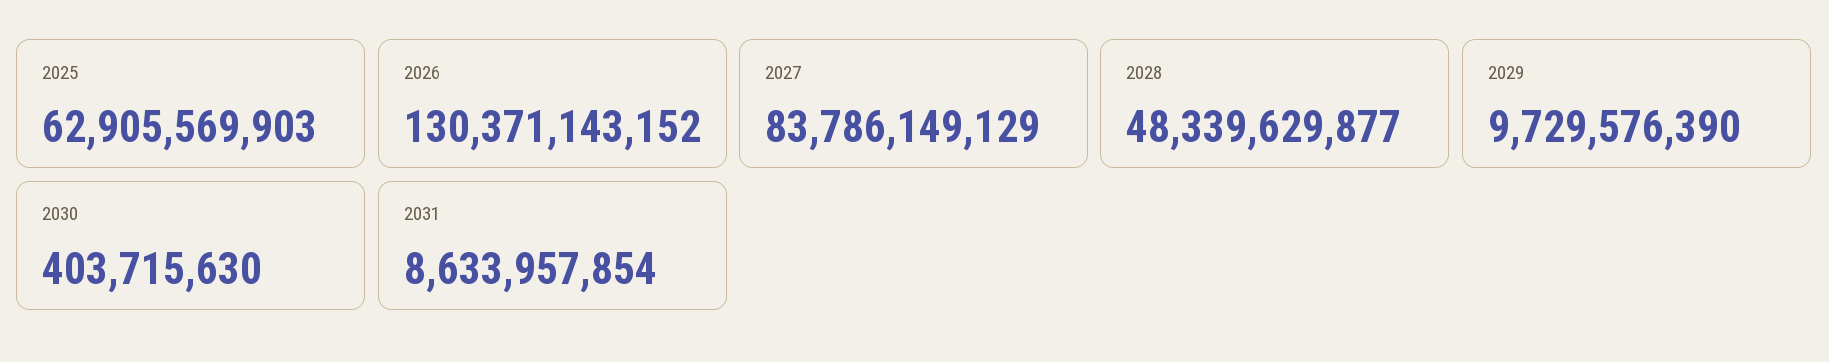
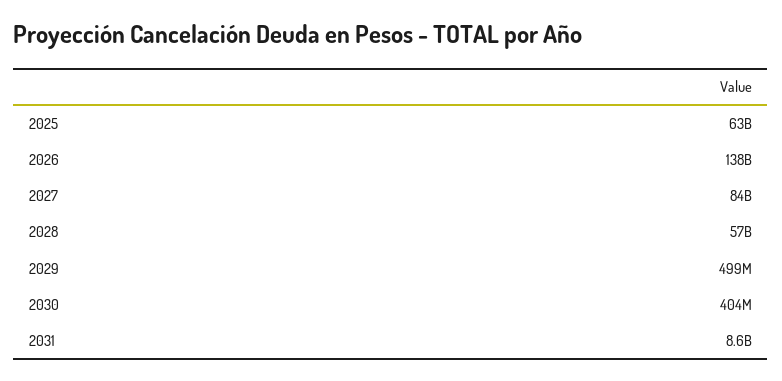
2026: 130371143152 -> 138000000000
2028: 48339629877 -> 57000000000
2029: 9729576390 -> 499000000

